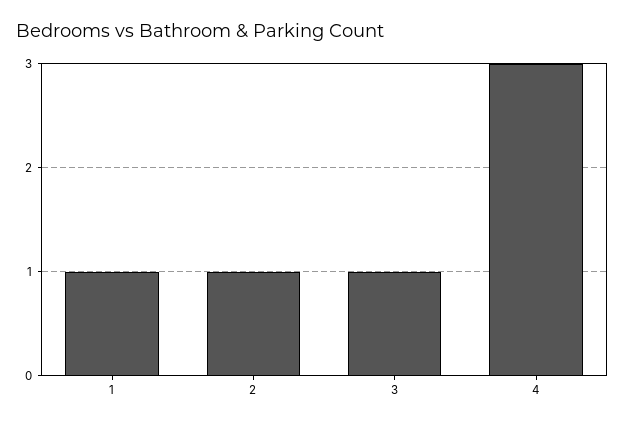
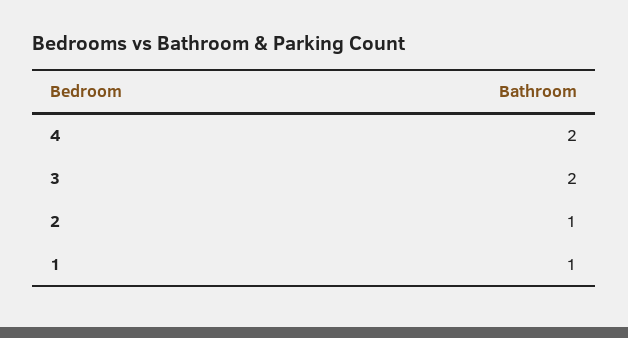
3: 1 -> 2
4: 3 -> 2

